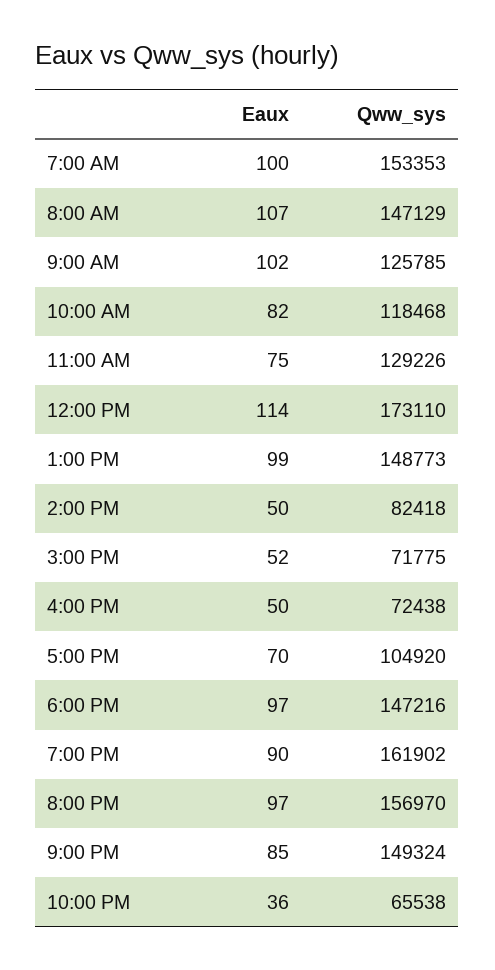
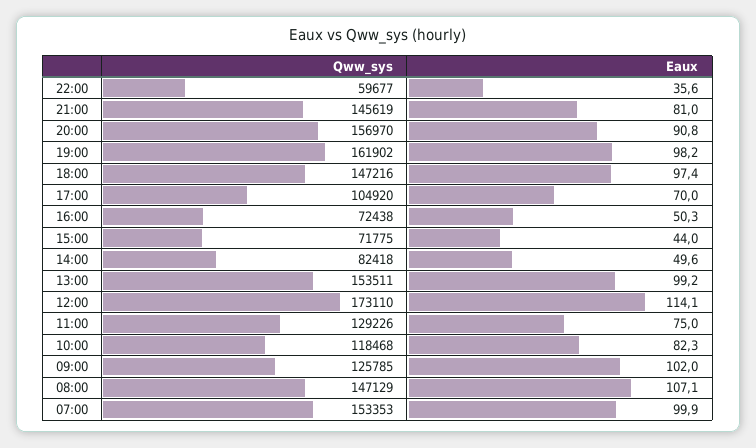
Qww_sys, 1:00 PM: 148773 -> 153511
Eaux, 3:00 PM: 52 -> 44
Eaux, 7:00 PM: 90 -> 98.2
Eaux, 8:00 PM: 97 -> 90.8
Eaux, 9:00 PM: 85 -> 81
Qww_sys, 9:00 PM: 149324 -> 145619
Qww_sys, 10:00 PM: 65538 -> 59677

